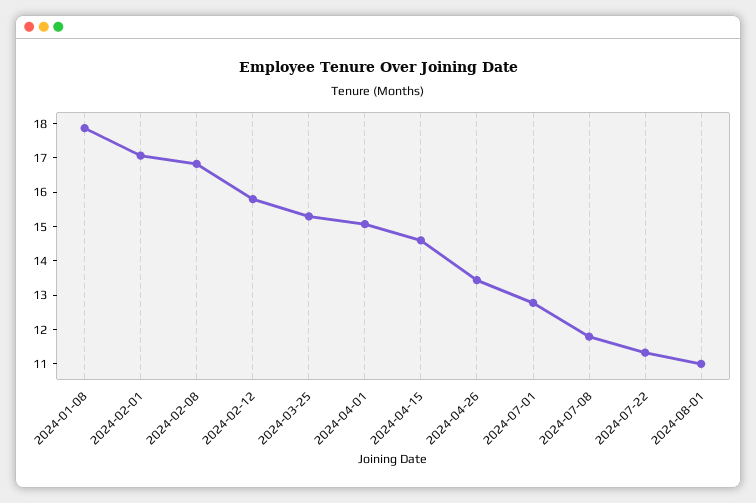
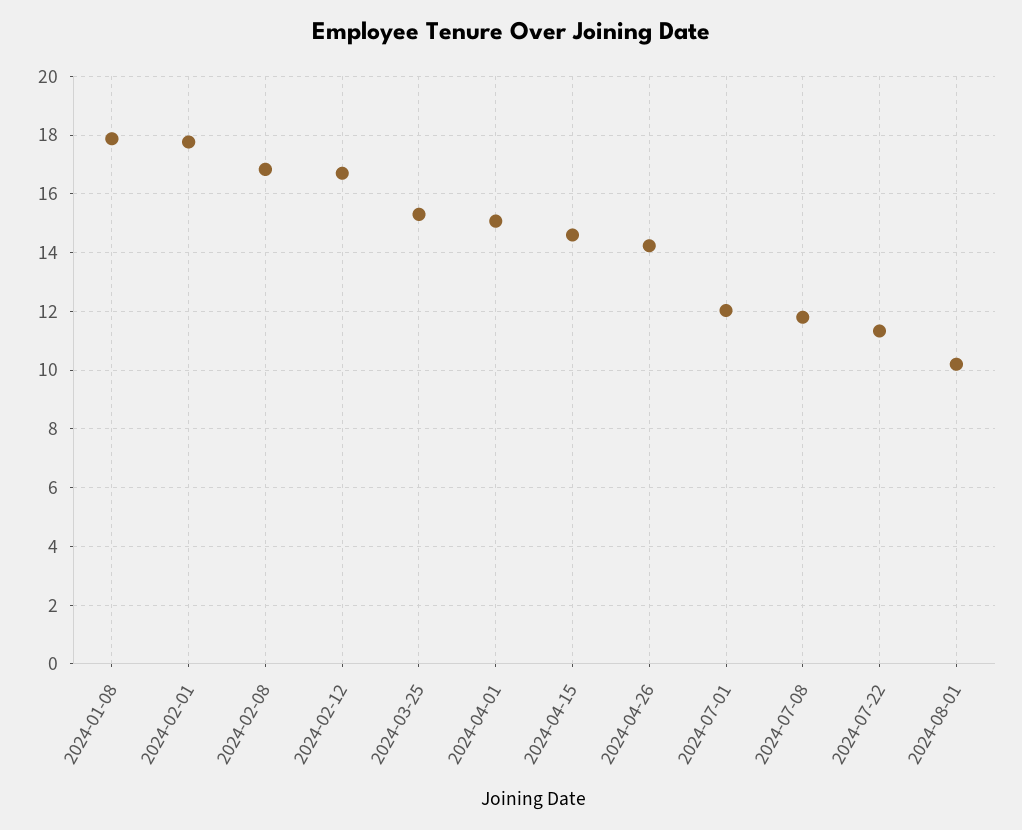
2024-02-01: 17 -> 17.75
2024-02-12: 15.75 -> 16.75
2024-04-26: 13.5 -> 14.25
2024-07-01: 12.75 -> 12
2024-08-01: 11 -> 10.25

